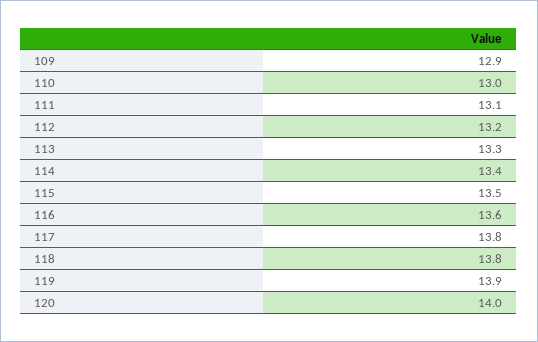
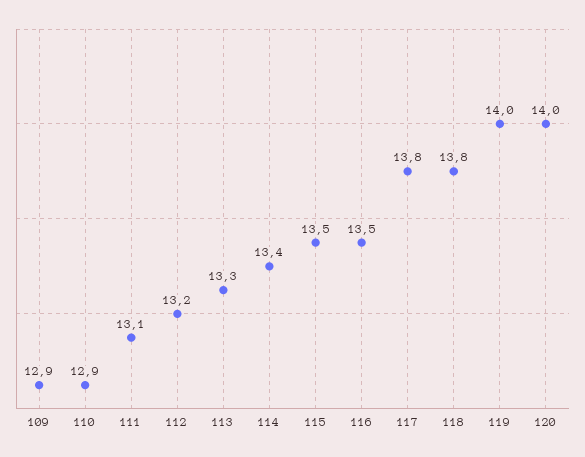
110: 13 -> 12.9
116: 13.6 -> 13.5
119: 13.9 -> 14

